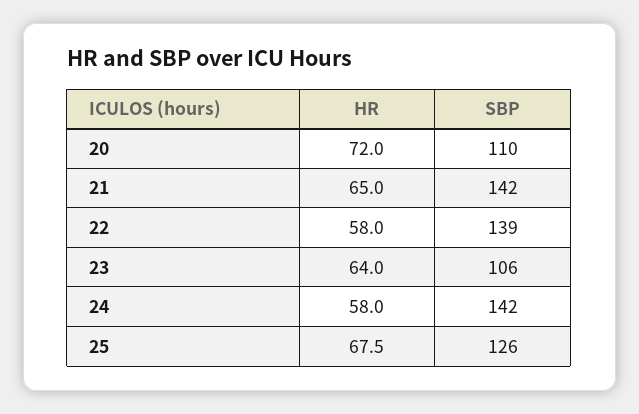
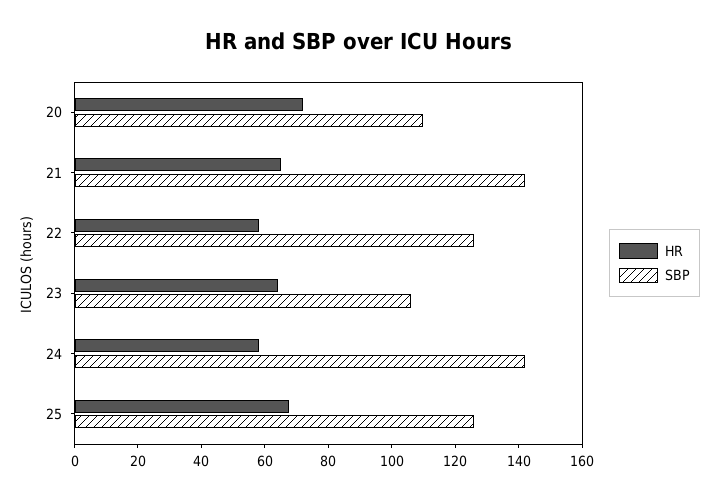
SBP, 22: 139 -> 125

